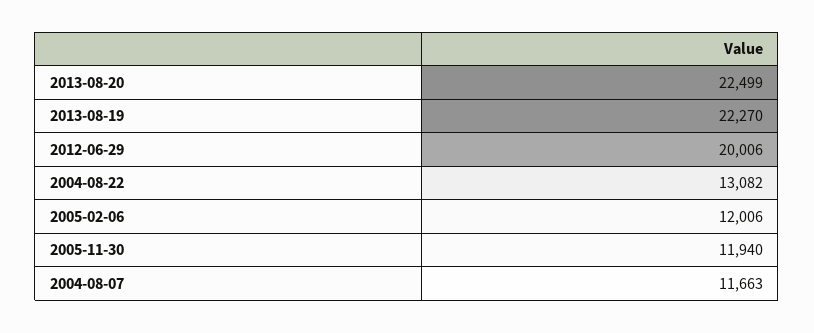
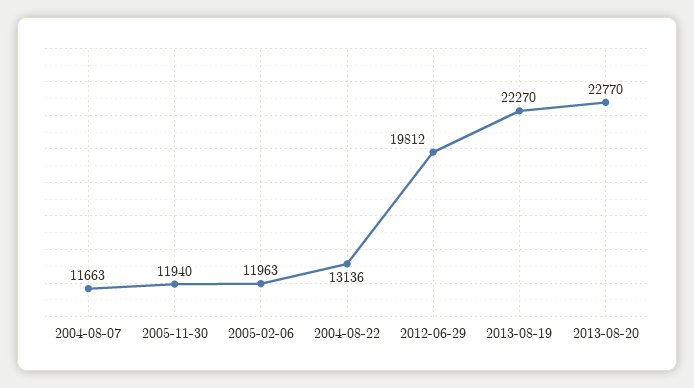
2013-08-20: 22499 -> 22770
2012-06-29: 20006 -> 19812
2004-08-22: 13082 -> 13136
2005-02-06: 12006 -> 11963

